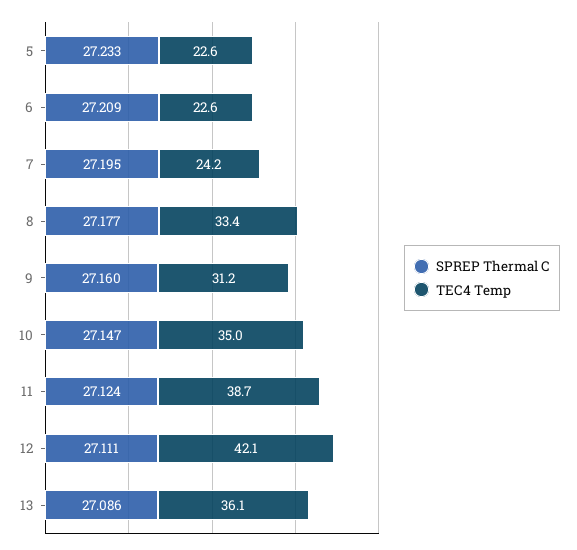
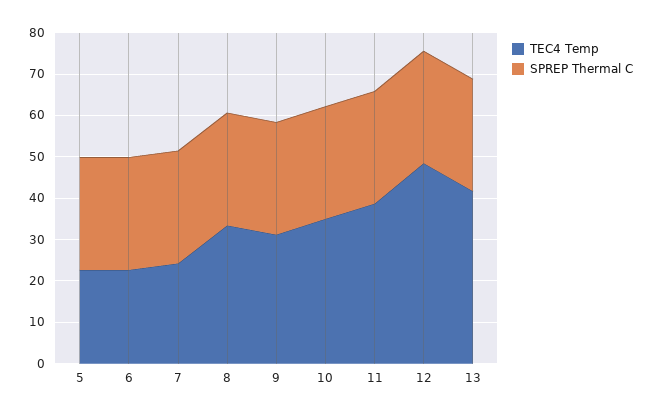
TEC4 Temp, 12: 42.1 -> 48
TEC4 Temp, 13: 36.1 -> 42

